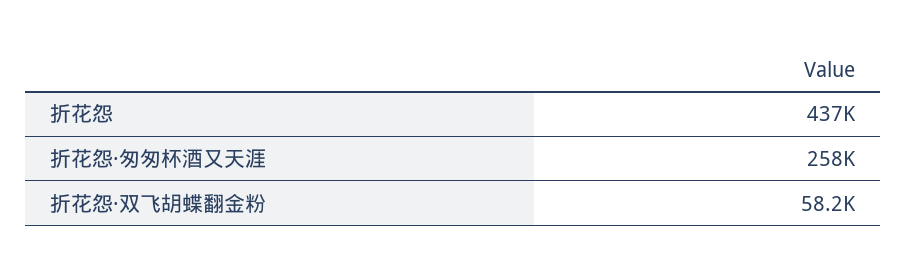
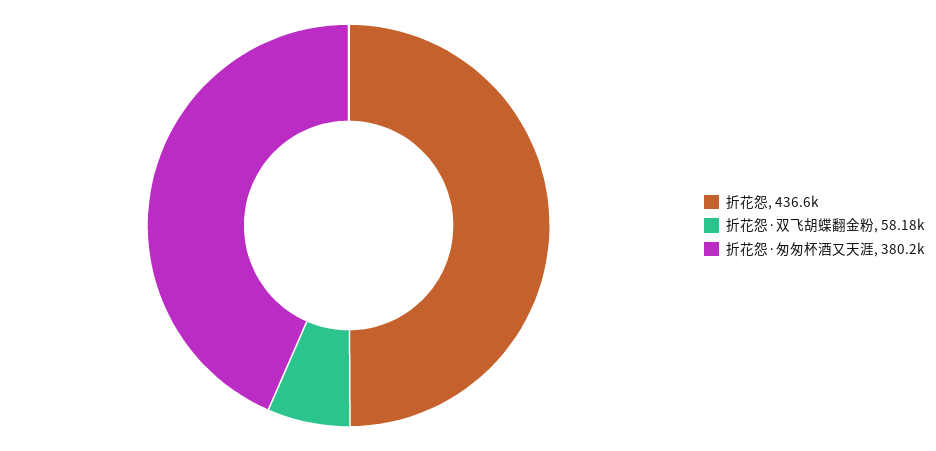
折花怨·匆匆杯酒又天涯: 258000 -> 380200

